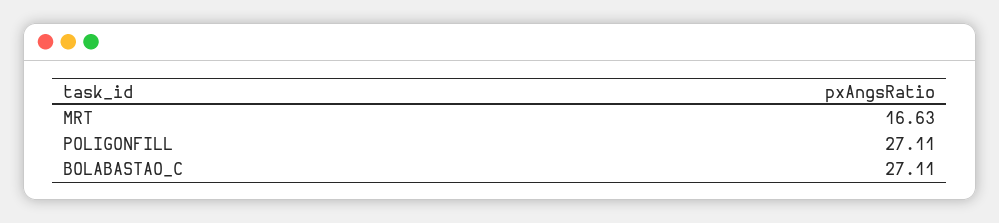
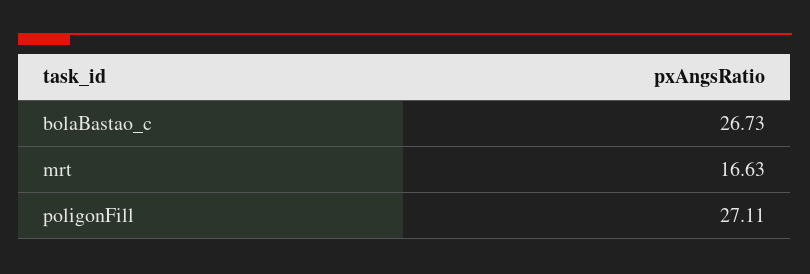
BOLABASTAO_C: 27.11 -> 26.73

